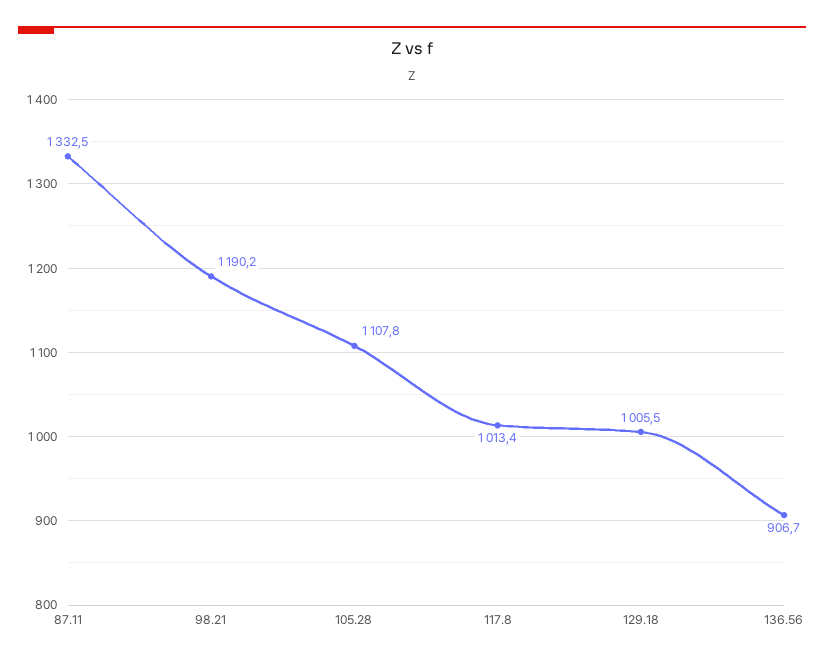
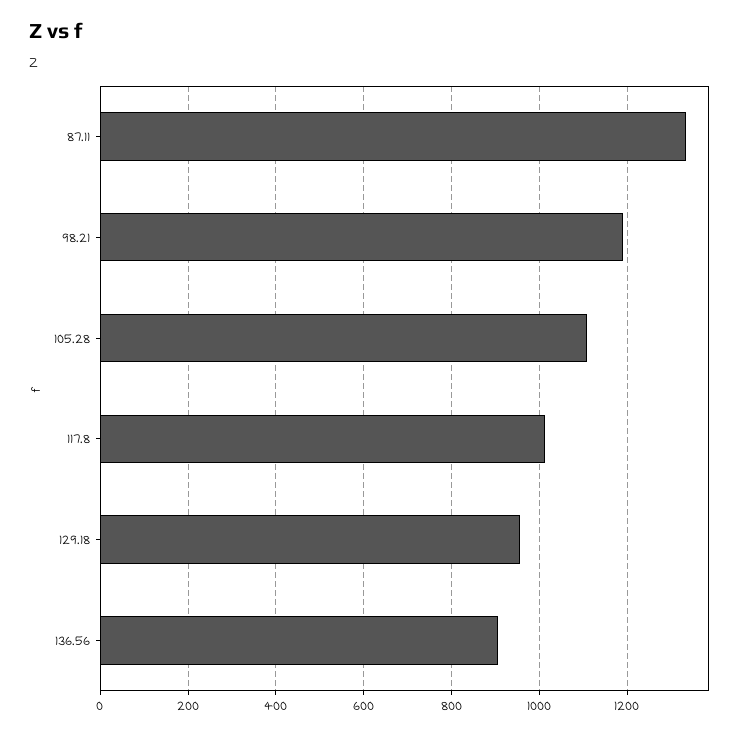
129.18: 1005.5 -> 960

